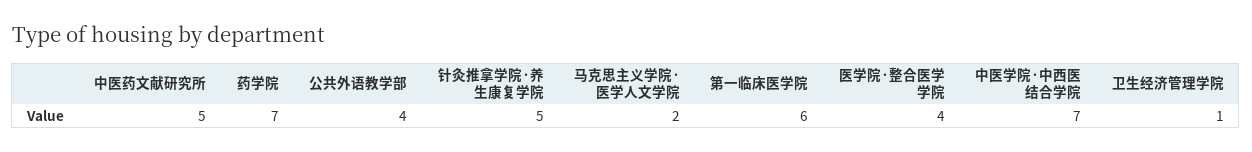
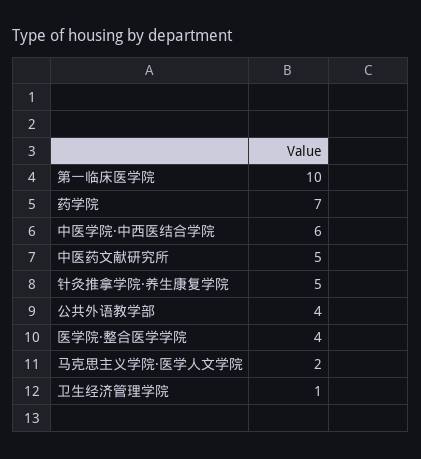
第一临床医学院: 6 -> 10
中医学院·中西医结合学院: 7 -> 6

